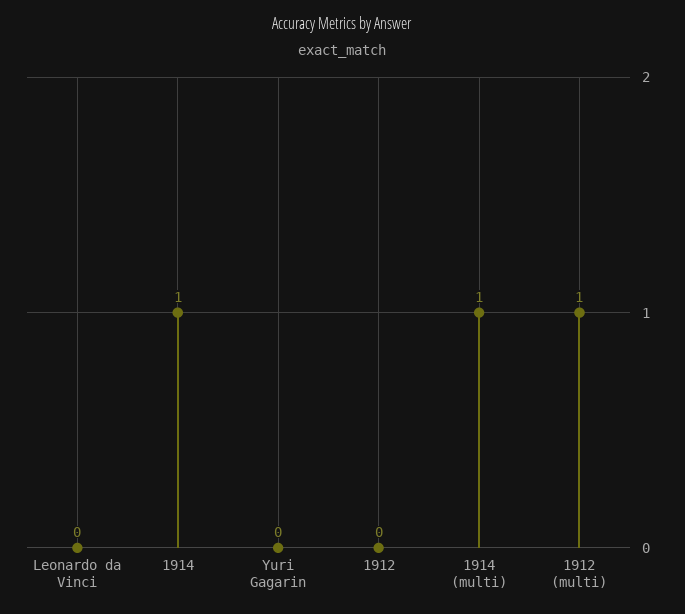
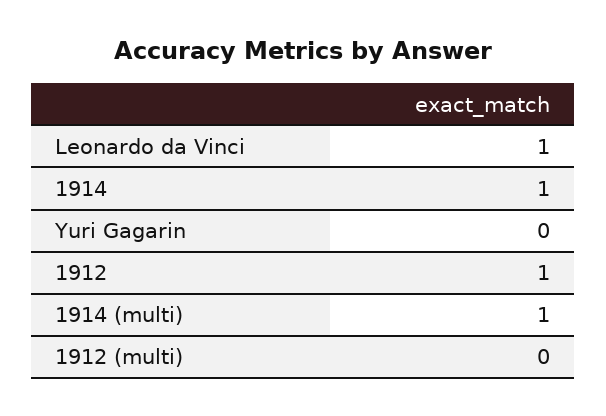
Leonardo da Vinci: 0 -> 1
1912: 0 -> 1
1912 (multi): 1 -> 0

